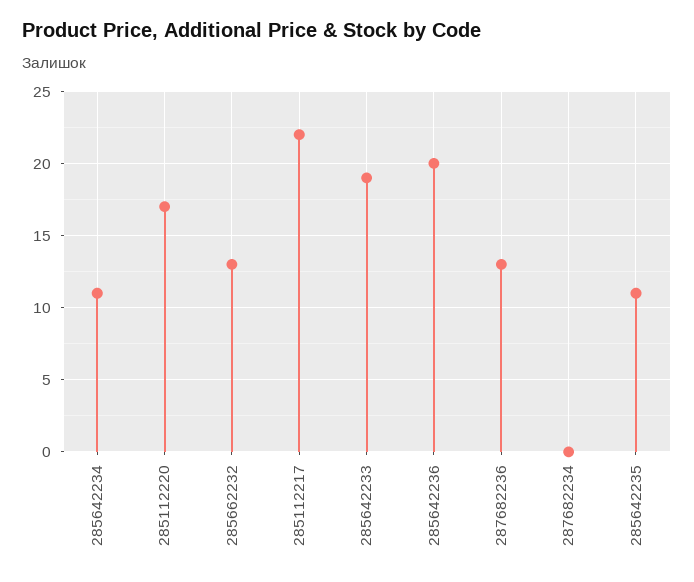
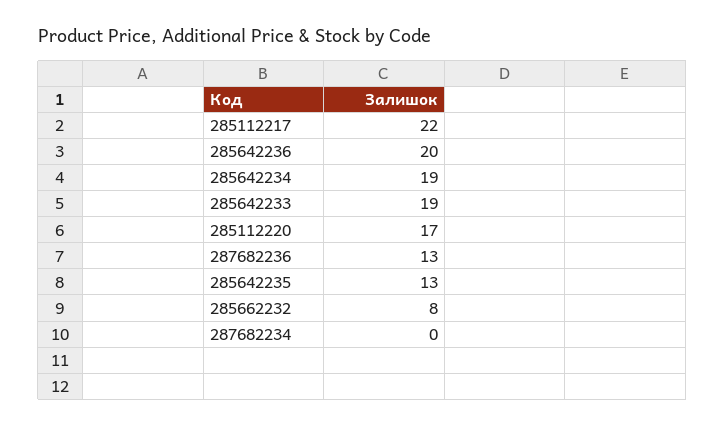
285642234: 11 -> 19
285662232: 13 -> 8
285642235: 11 -> 13

